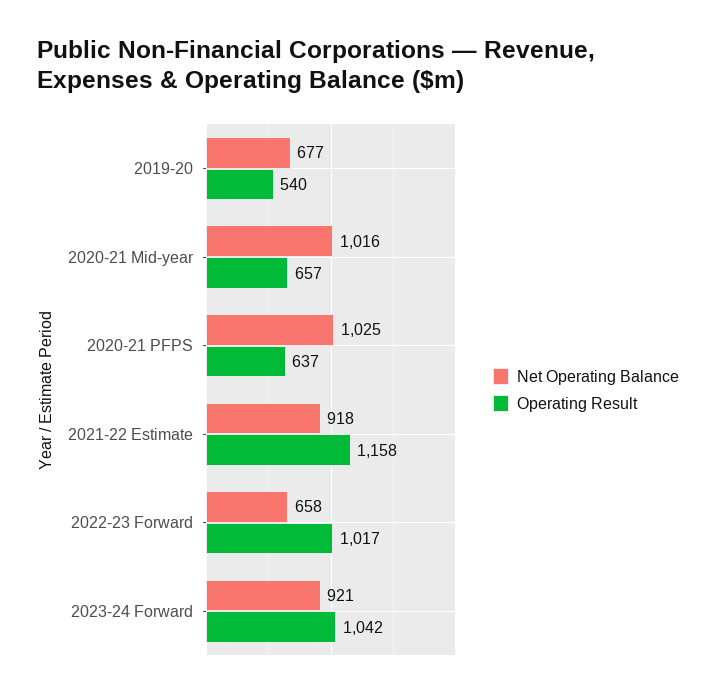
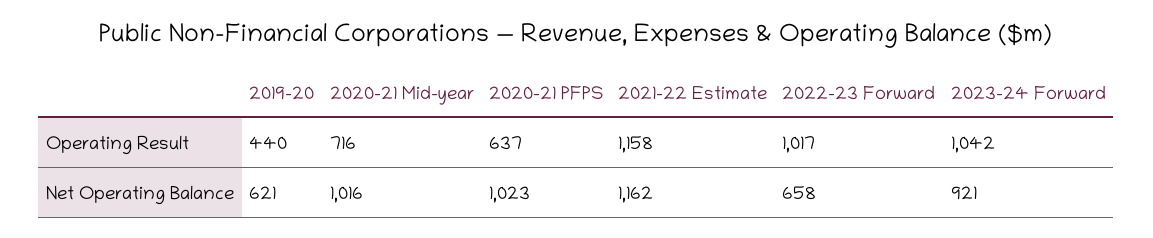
Net Operating Balance, 2019-20: 677 -> 621
Operating Result, 2019-20: 540 -> 440
Operating Result, 2020-21 Mid-year: 657 -> 716
Net Operating Balance, 2020-21 PFPS: 1025 -> 1023
Net Operating Balance, 2021-22 Estimate: 918 -> 1162

